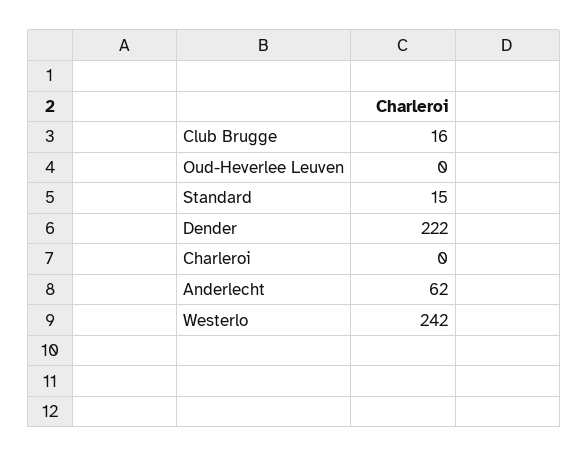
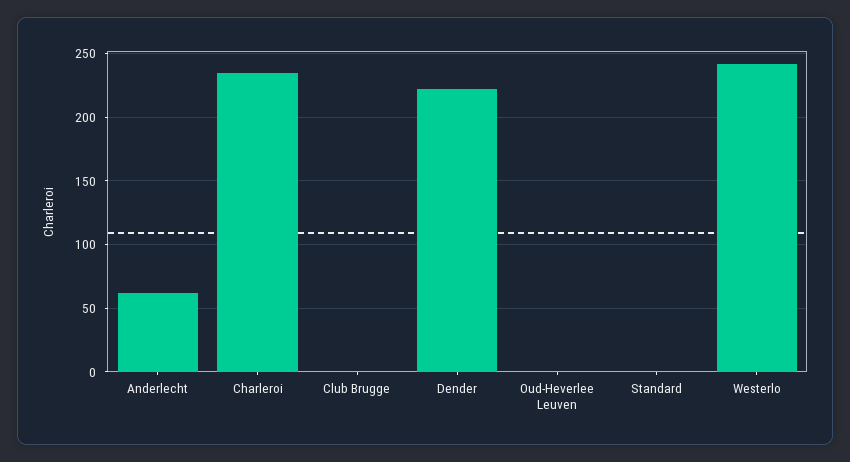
Club Brugge: 16 -> 0
Standard: 15 -> 0
Charleroi: 0 -> 235

